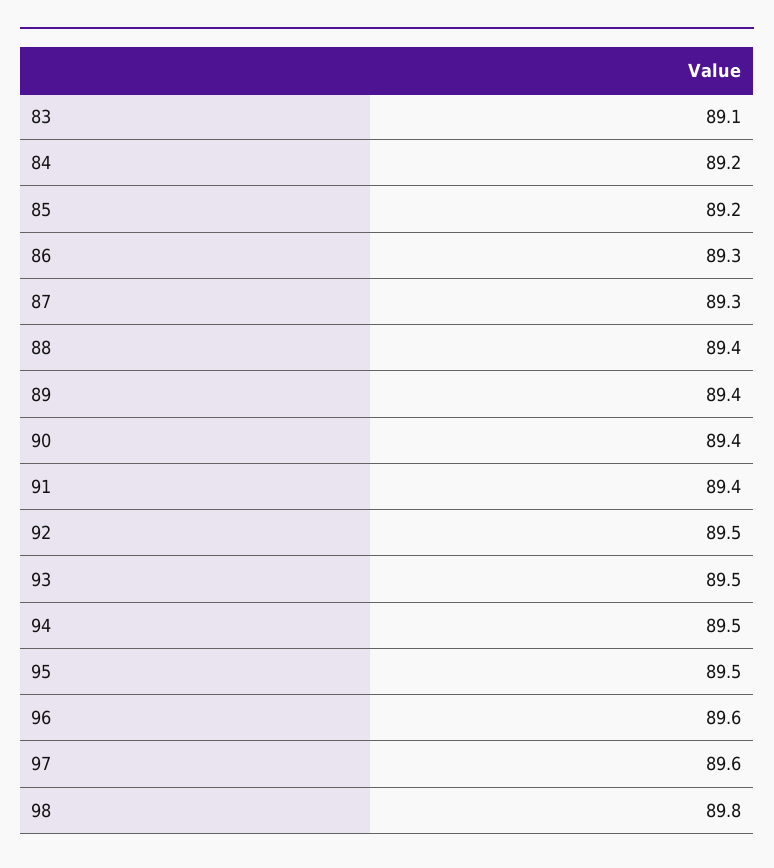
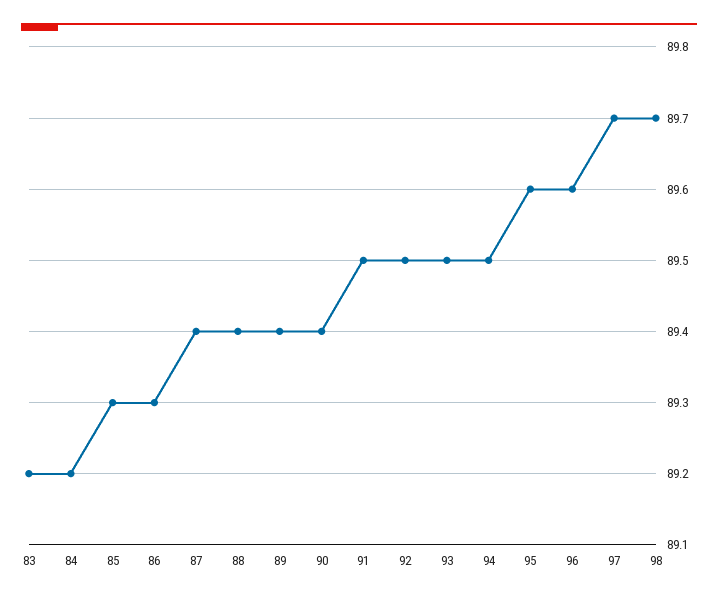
83: 89.1 -> 89.2
85: 89.2 -> 89.3
87: 89.3 -> 89.4
91: 89.4 -> 89.5
95: 89.5 -> 89.6
97: 89.6 -> 89.7
98: 89.8 -> 89.7

